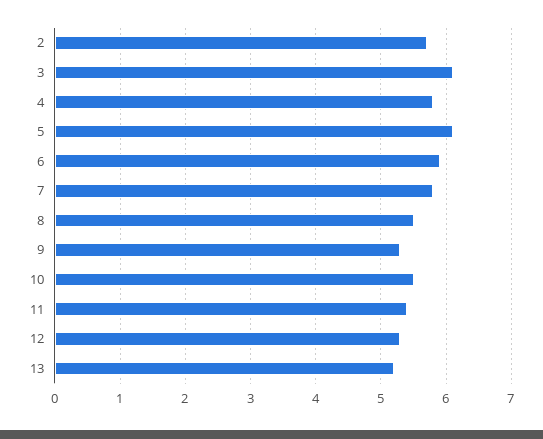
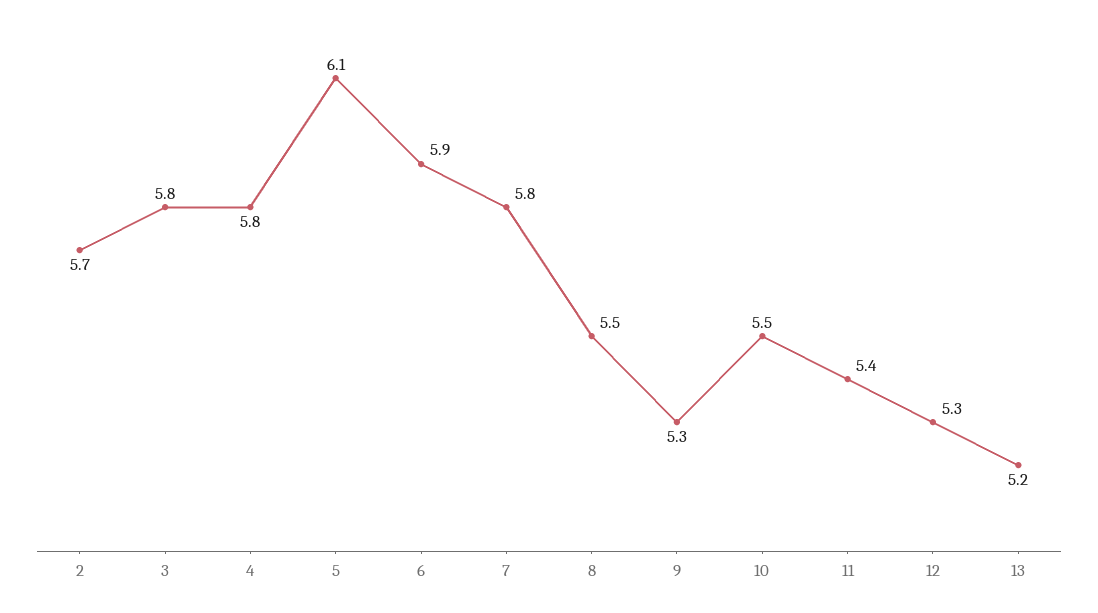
3: 6.1 -> 5.8

